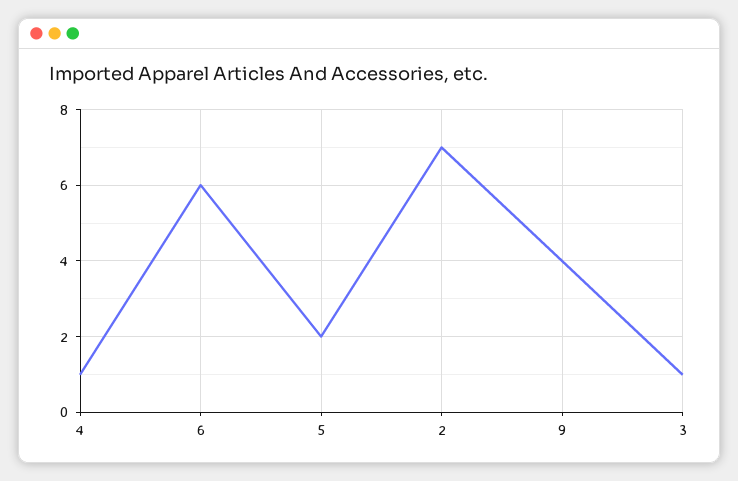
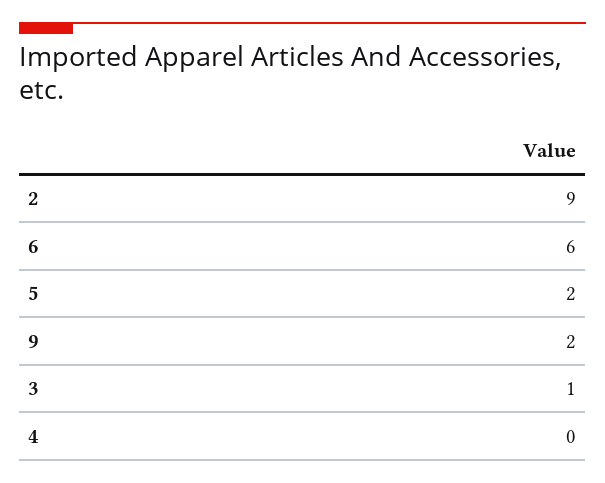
4: 1 -> 0
2: 7 -> 9
9: 4 -> 2

